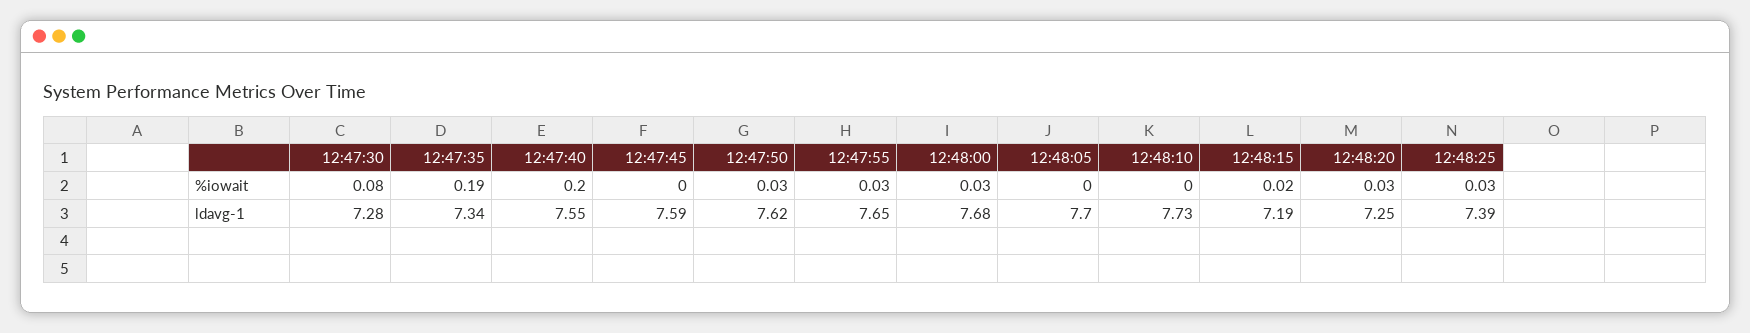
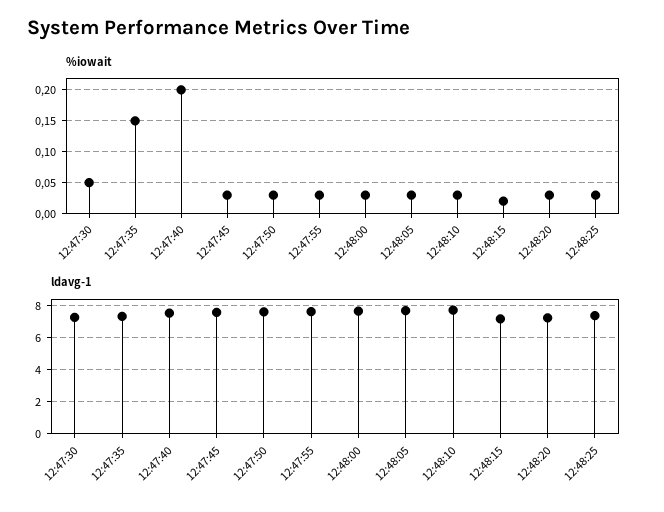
%iowait, 12:47:30: 0.08 -> 0.05
%iowait, 12:47:35: 0.19 -> 0.15
%iowait, 12:47:45: 0 -> 0.03
%iowait, 12:48:05: 0 -> 0.03
%iowait, 12:48:10: 0 -> 0.03

